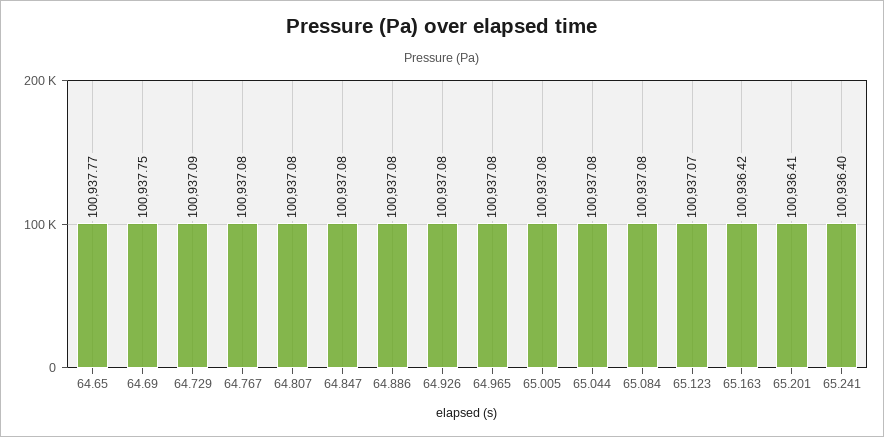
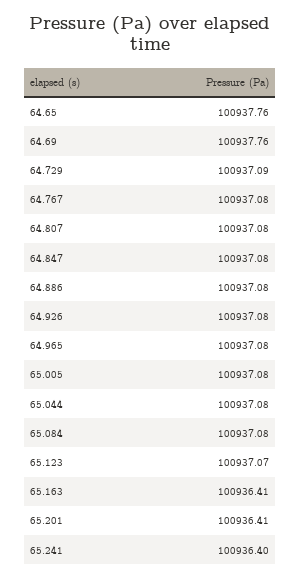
64.65: 100937.77 -> 100937.76
64.69: 100937.75 -> 100937.76
65.163: 100936.42 -> 100936.41

